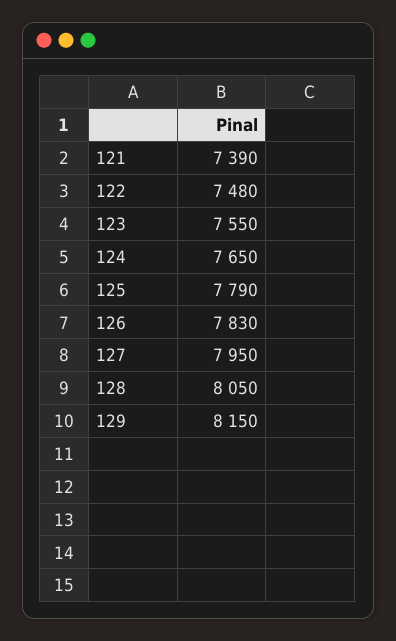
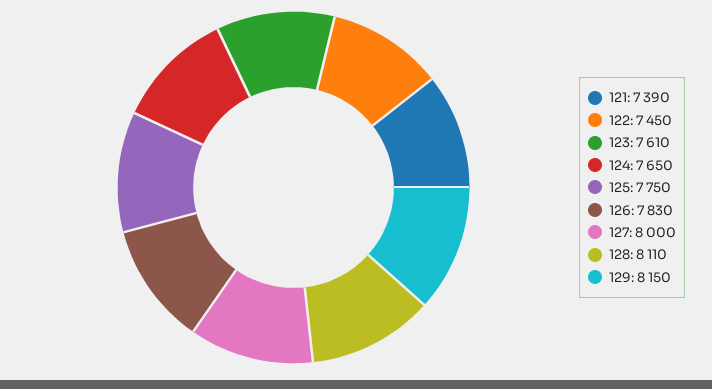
122: 7480 -> 7450
123: 7550 -> 7610
125: 7790 -> 7750
127: 7950 -> 8000
128: 8050 -> 8110

